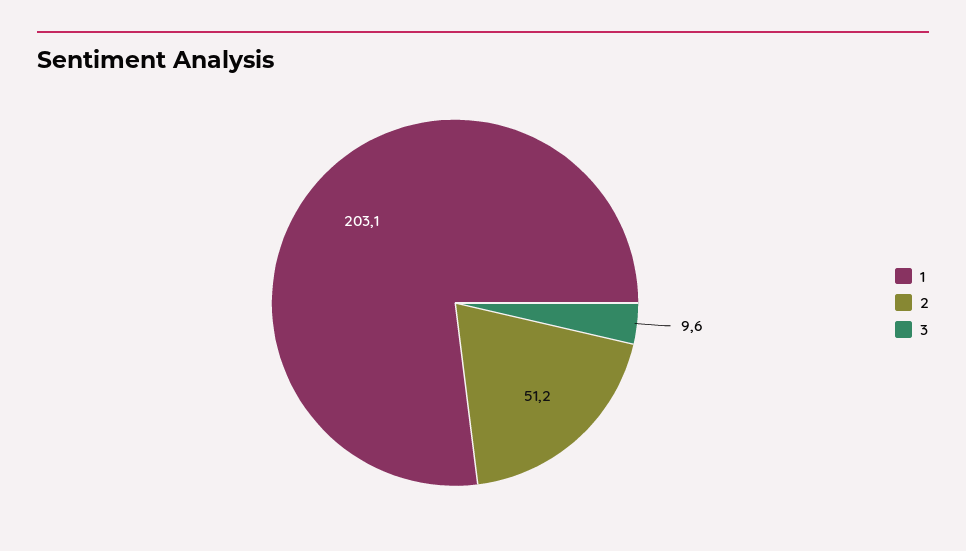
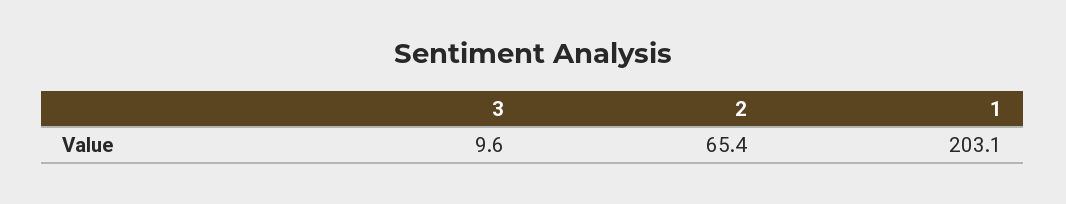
2: 51.2 -> 65.4

